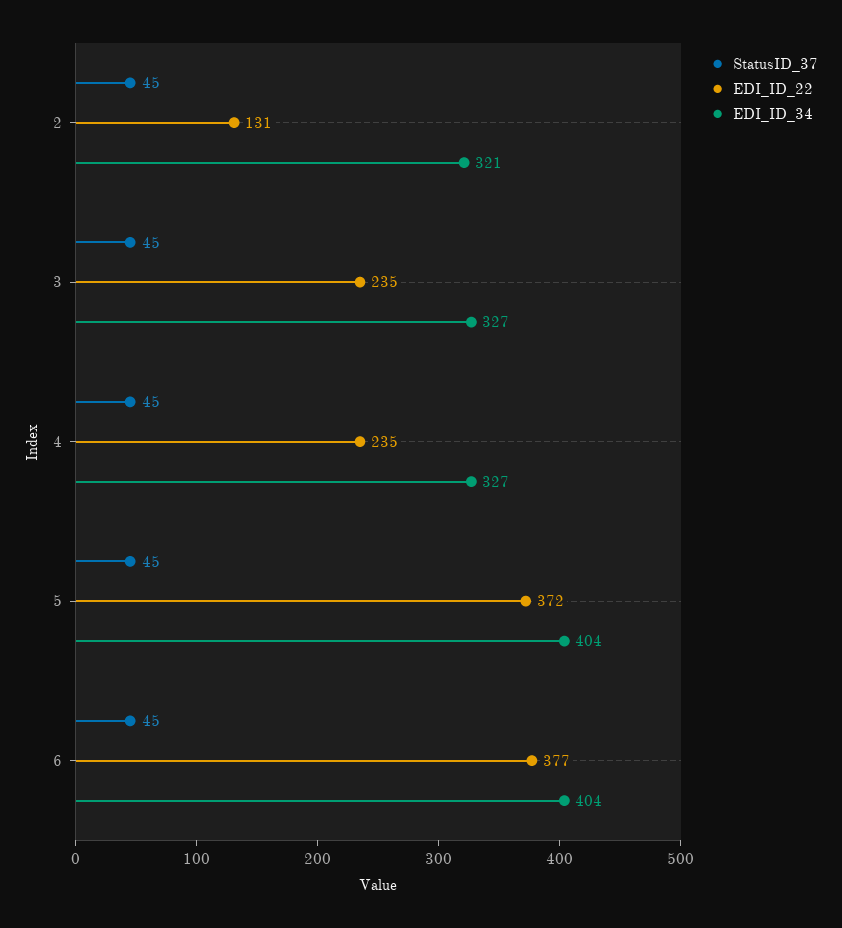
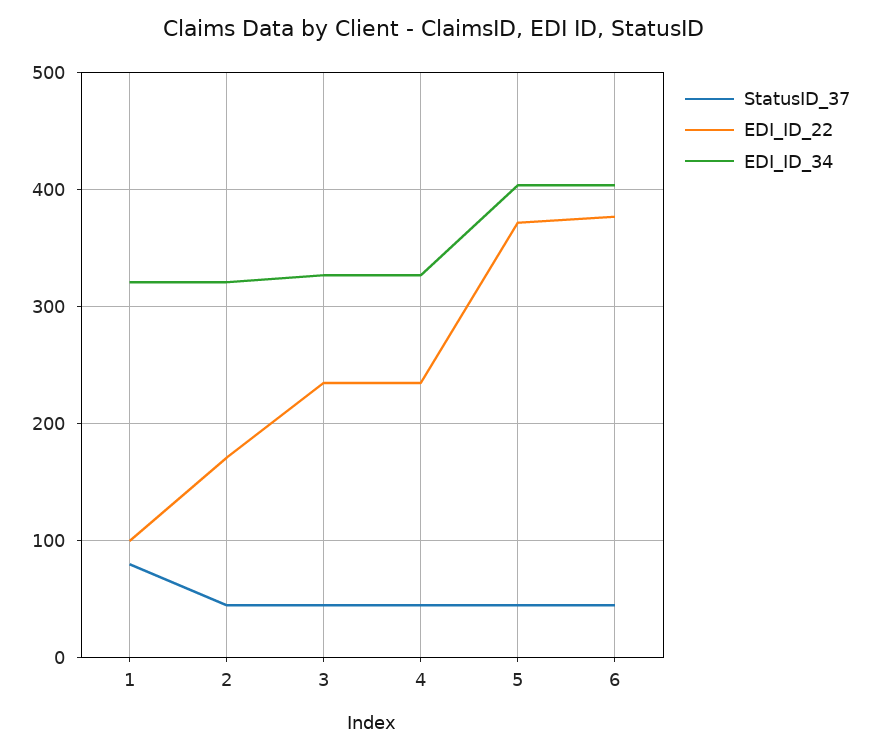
EDI_ID_22, 2: 131 -> 170
StatusID_37, 1: none -> 80
EDI_ID_22, 1: none -> 100
EDI_ID_34, 1: none -> 320

